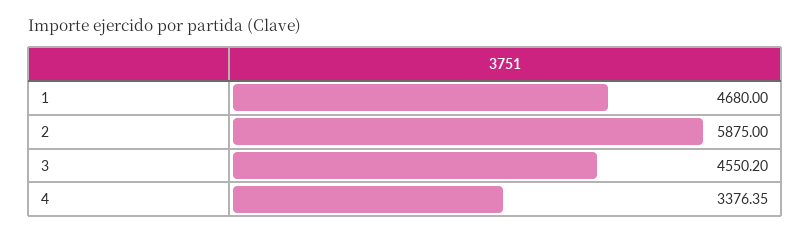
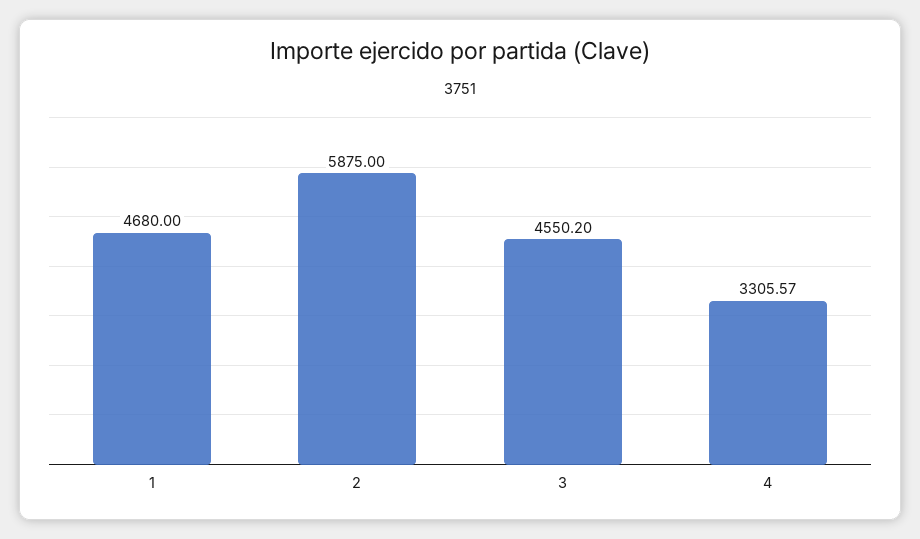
4: 3376.35 -> 3305.57

